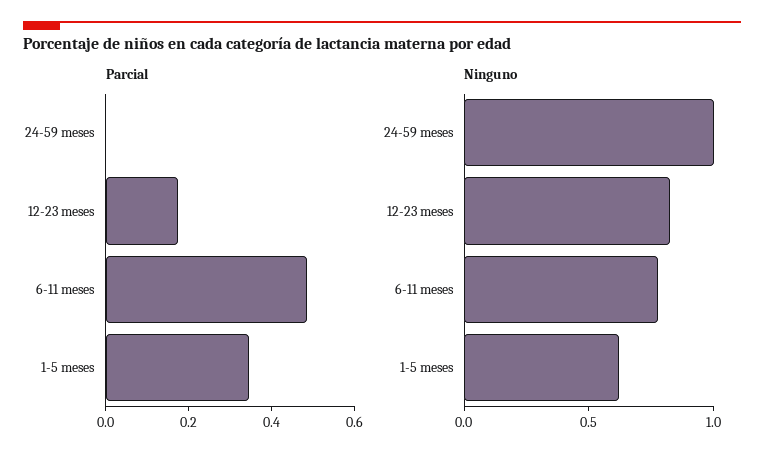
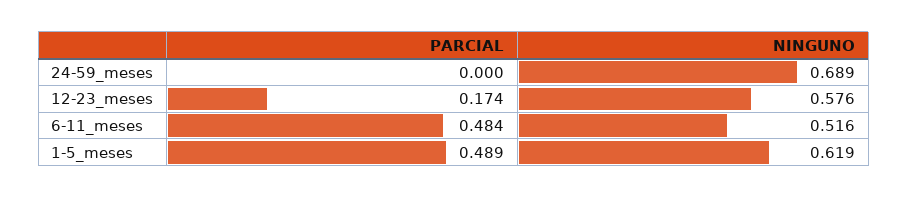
Parcial, 1-5 meses: 0.35 -> 0.489
Ninguno, 24-59 meses: 1 -> 0.689
Ninguno, 12-23 meses: 0.8 -> 0.576
Ninguno, 6-11 meses: 0.8 -> 0.516

